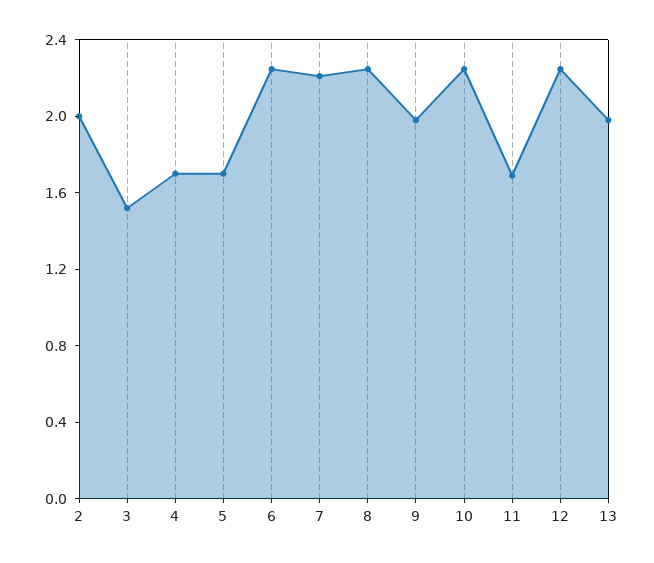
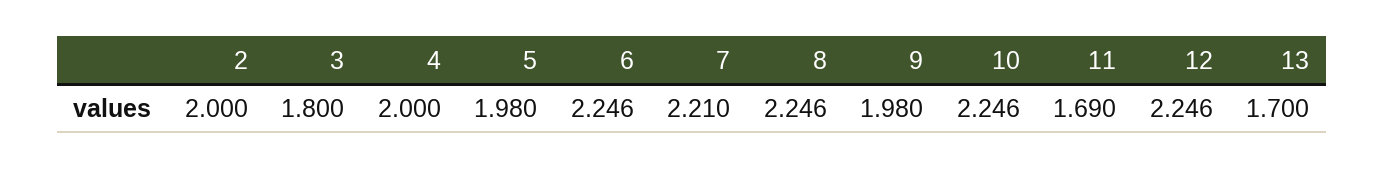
3: 1.5 -> 1.8
4: 1.7 -> 2
5: 1.7 -> 1.98
13: 2 -> 1.7

